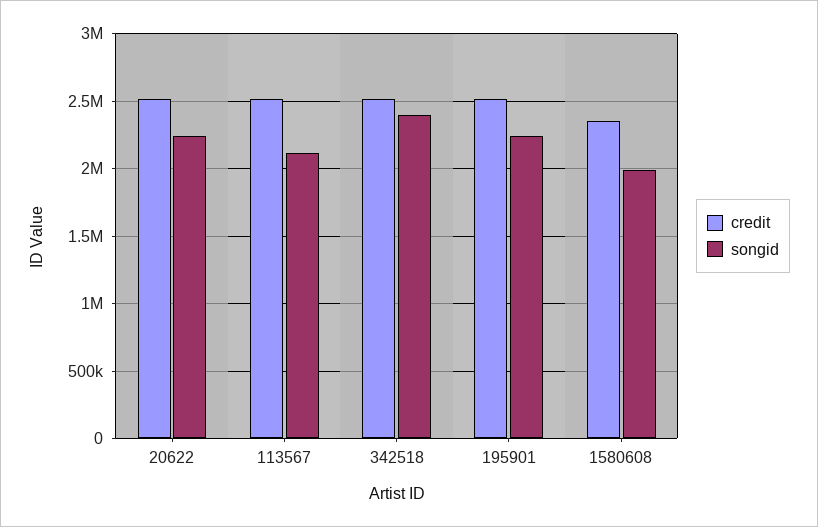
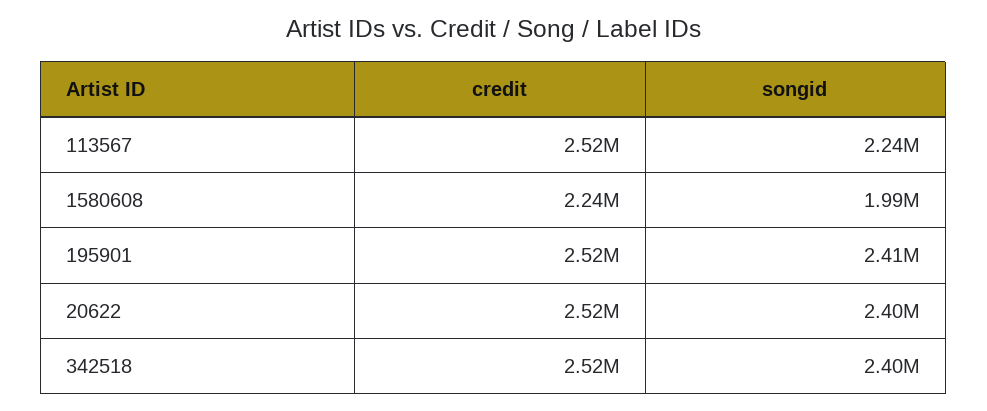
songid, 20622: 2250000 -> 2400000
songid, 113567: 2100000 -> 2240000
songid, 195901: 2250000 -> 2410000
credit, 1580608: 2350000 -> 2240000

